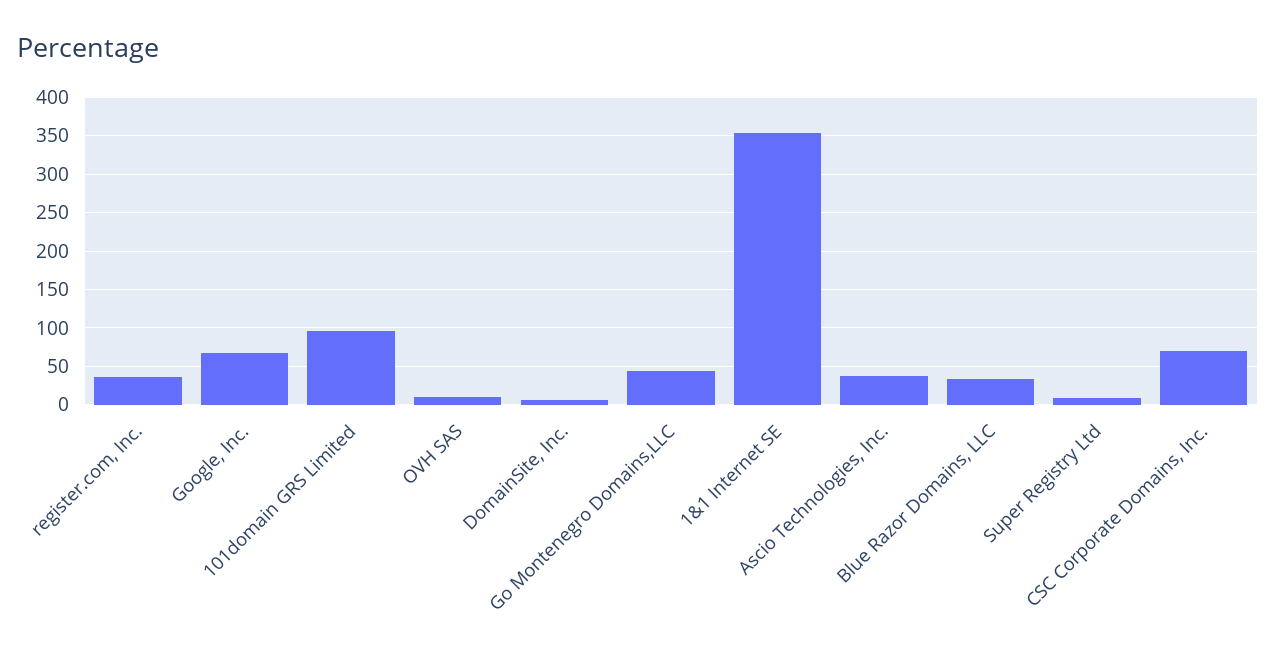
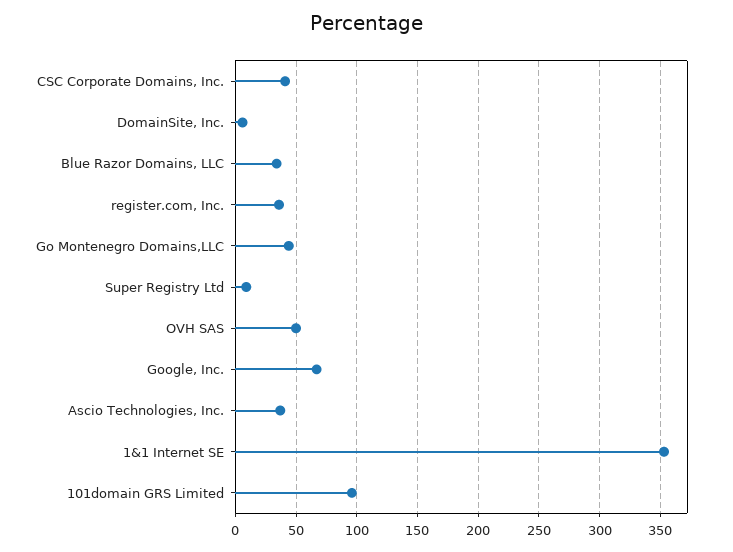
OVH SAS: 10 -> 50
CSC Corporate Domains, Inc.: 70 -> 40

